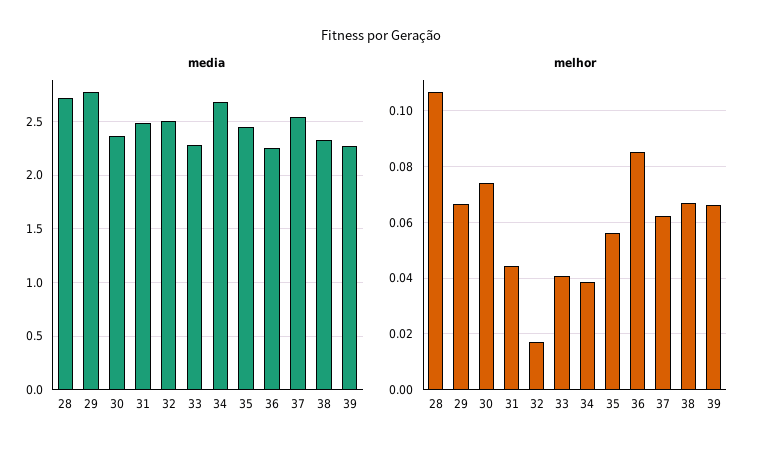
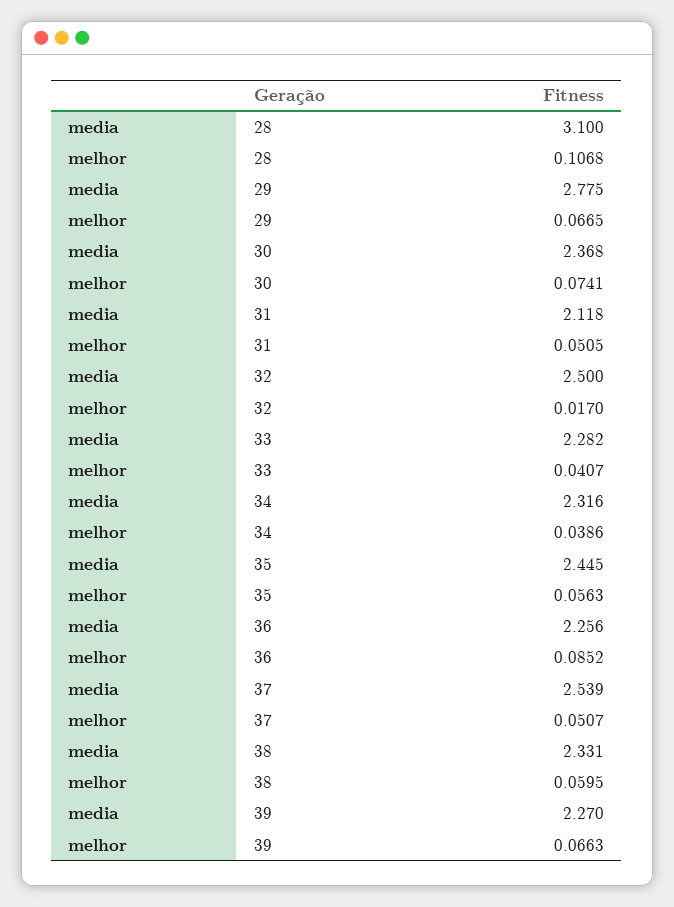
media, 28: 2.7 -> 3.1
media, 31: 2.5 -> 2.118
media, 34: 2.7 -> 2.316
melhor, 31: 0.045 -> 0.0505
melhor, 37: 0.0625 -> 0.0507
melhor, 38: 0.0675 -> 0.0595

